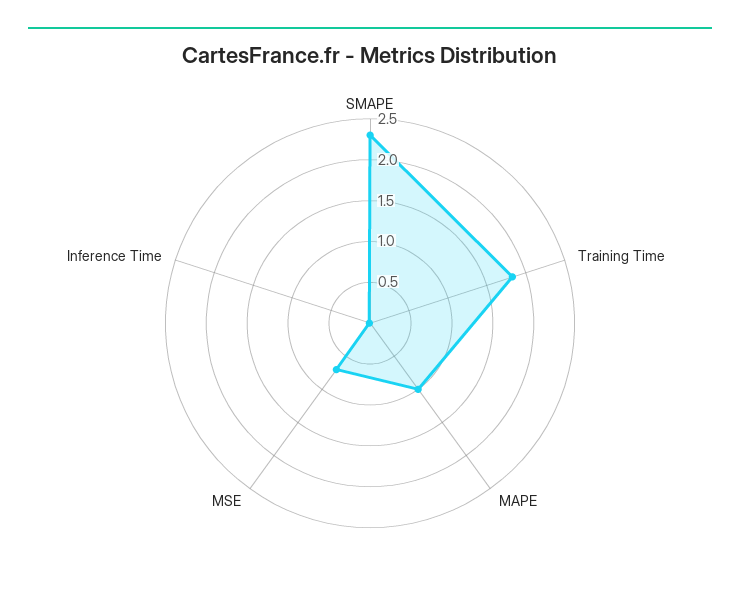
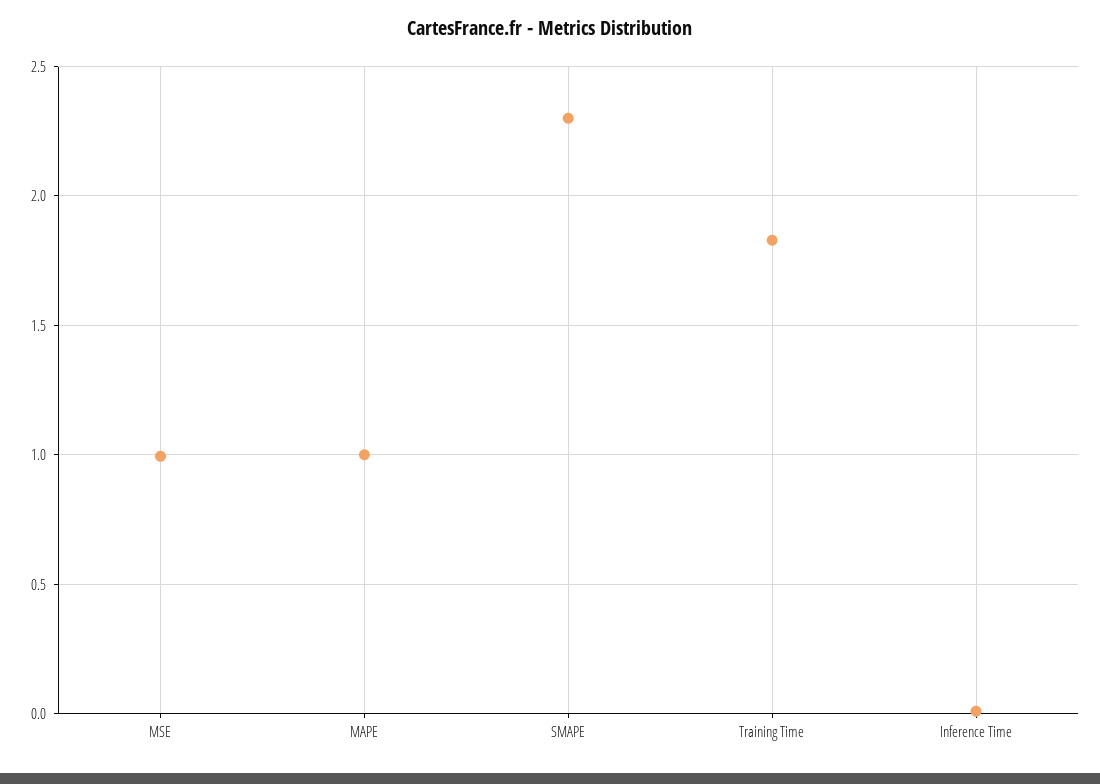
MSE: 0.7 -> 1

